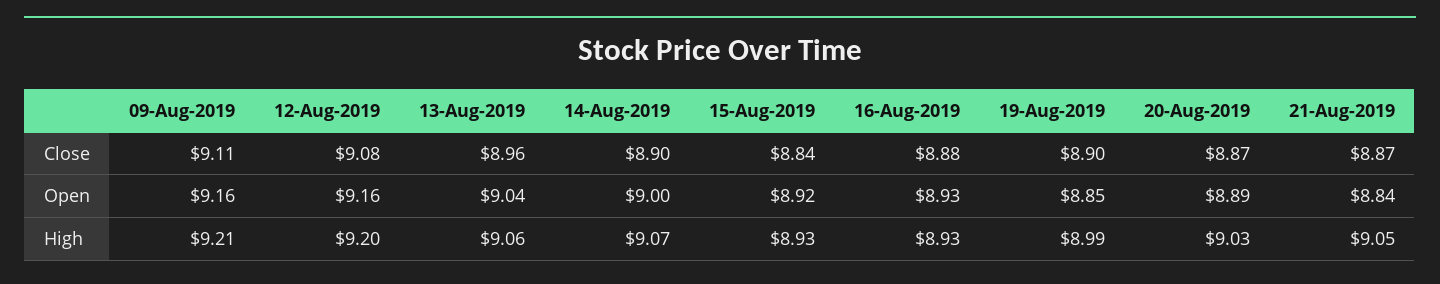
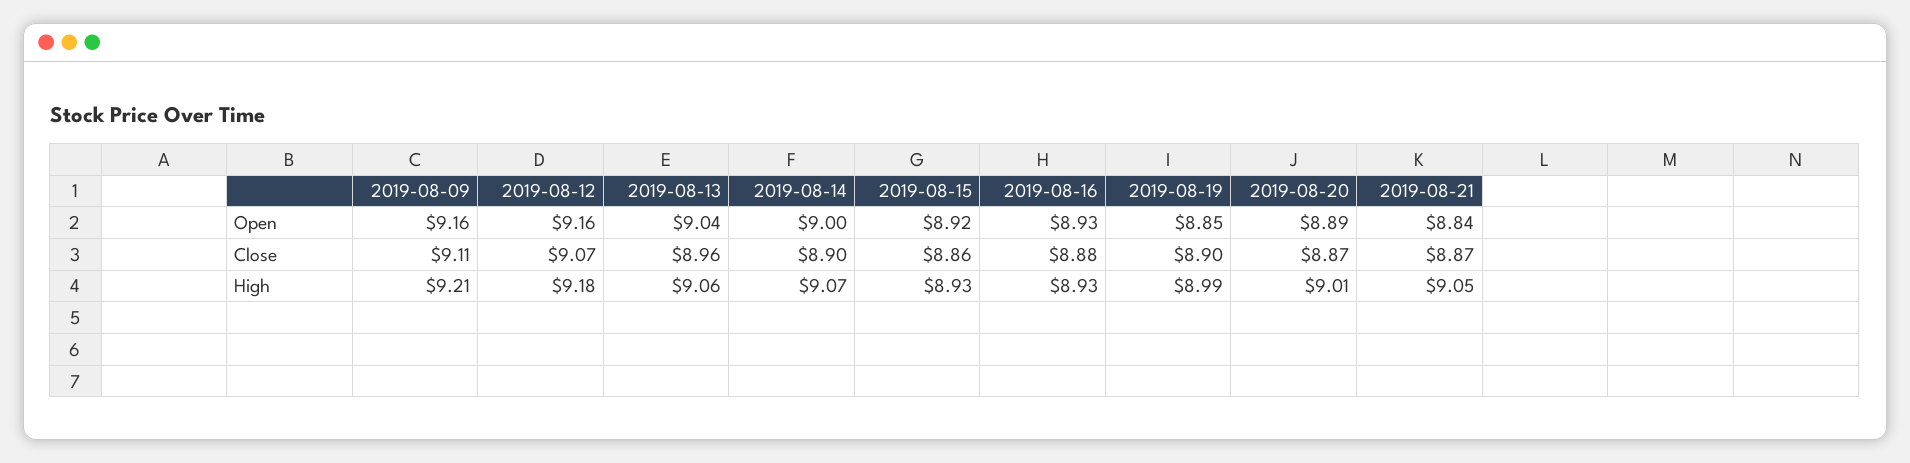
12-Aug-2019, Close: 9.08 -> 9.07
15-Aug-2019, Close: 8.84 -> 8.86
12-Aug-2019, High: 9.2 -> 9.18
20-Aug-2019, High: 9.03 -> 9.01

